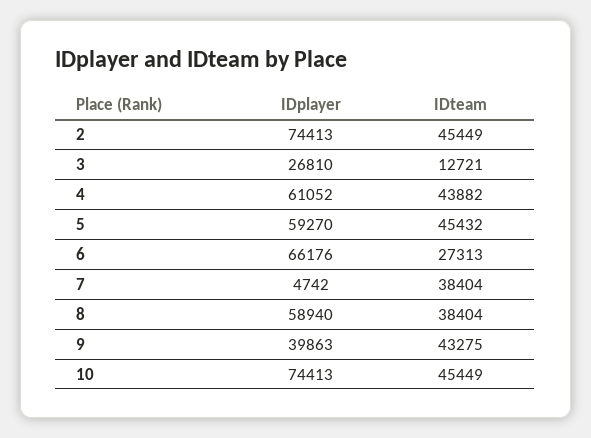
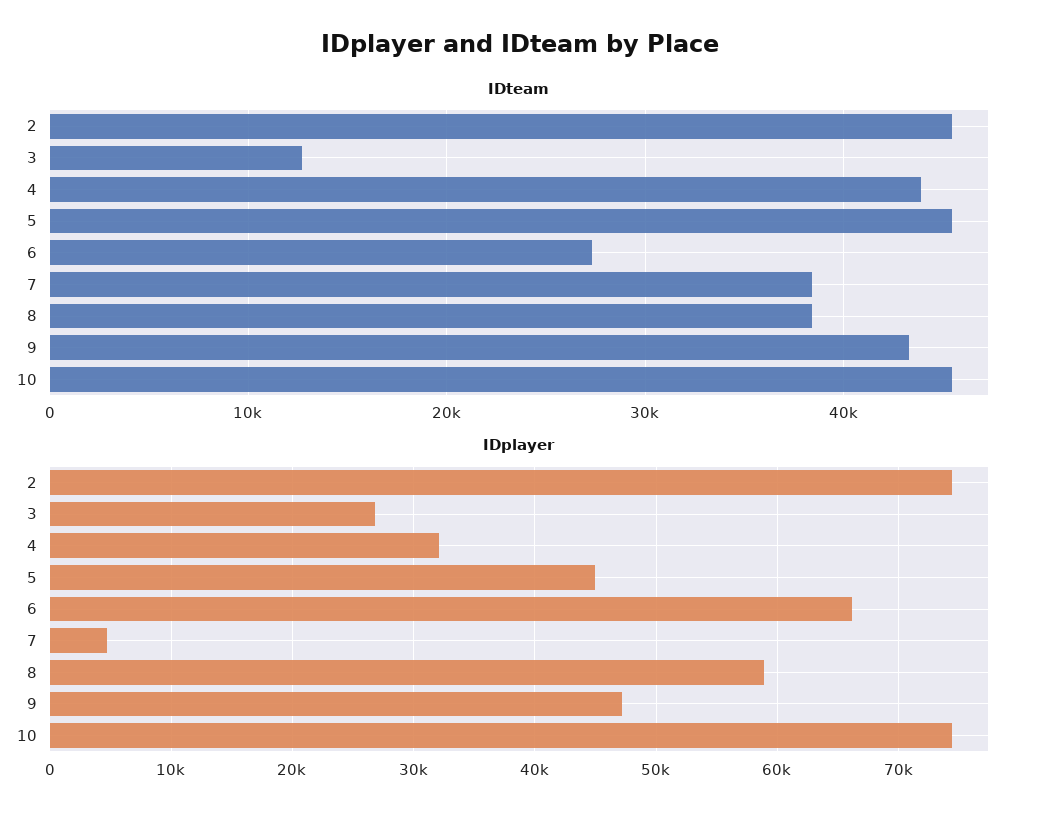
IDplayer, 4: 61052 -> 32000
IDplayer, 5: 59270 -> 45000
IDplayer, 9: 39863 -> 47000

